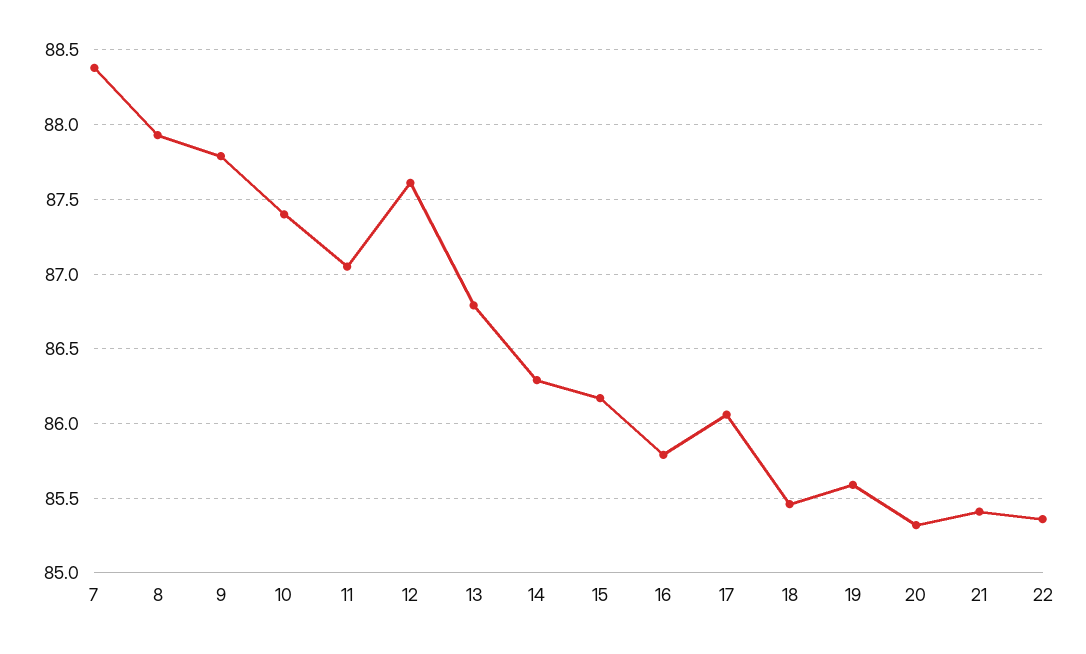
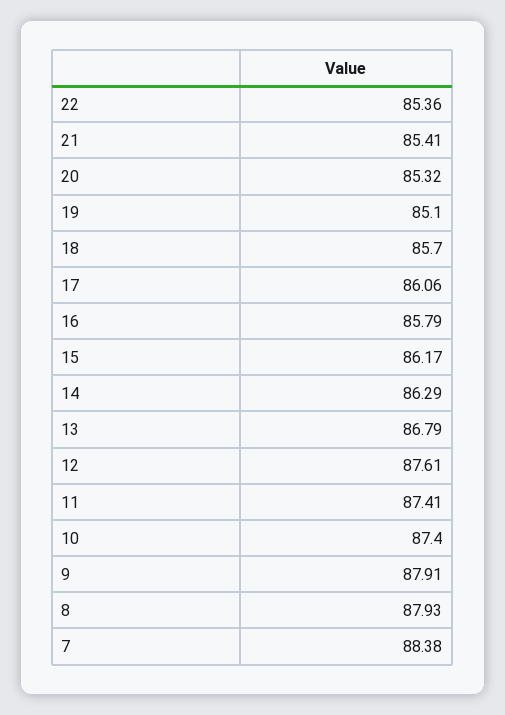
9: 87.8 -> 87.91
11: 87.05 -> 87.41
18: 85.45 -> 85.7
19: 85.6 -> 85.1

